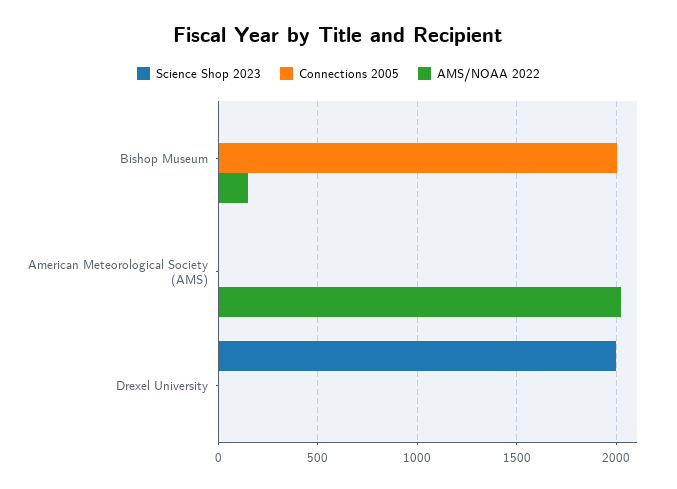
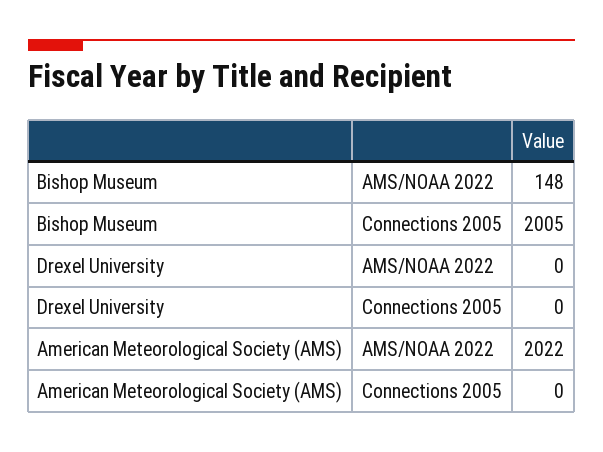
Science Shop 2023, Bishop Museum: 0 -> none
Science Shop 2023, American Meteorological Society (AMS): 0 -> none
Science Shop 2023, Drexel University: 2000 -> none

